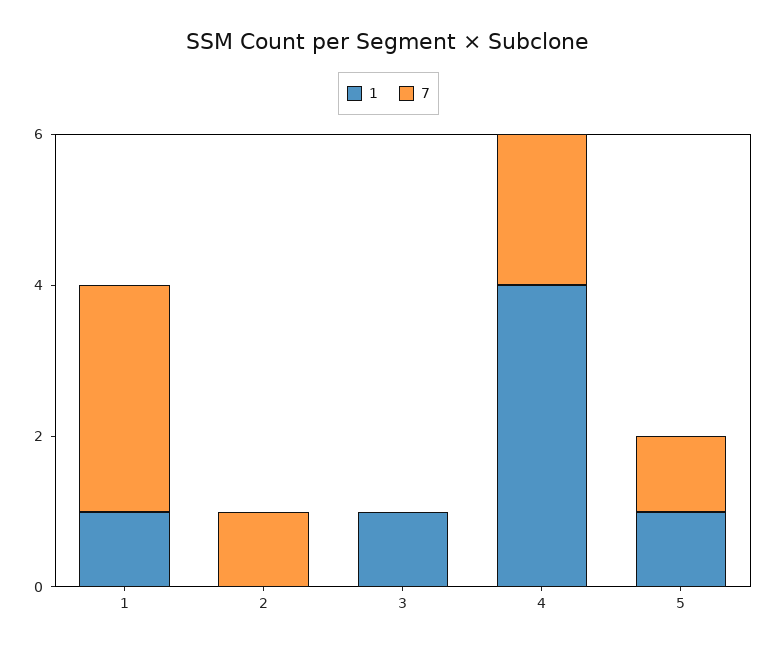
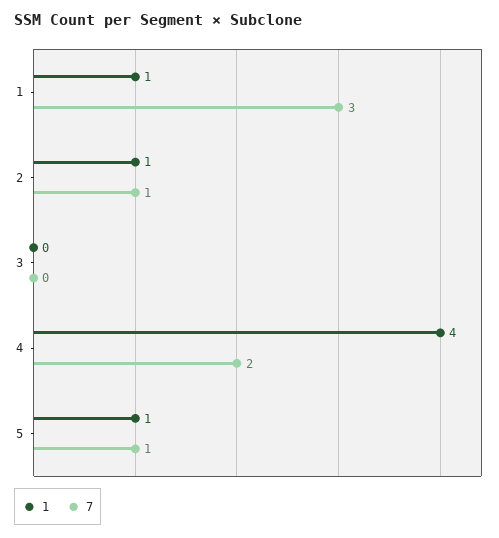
1, 2: 0 -> 1
1, 3: 1 -> 0

